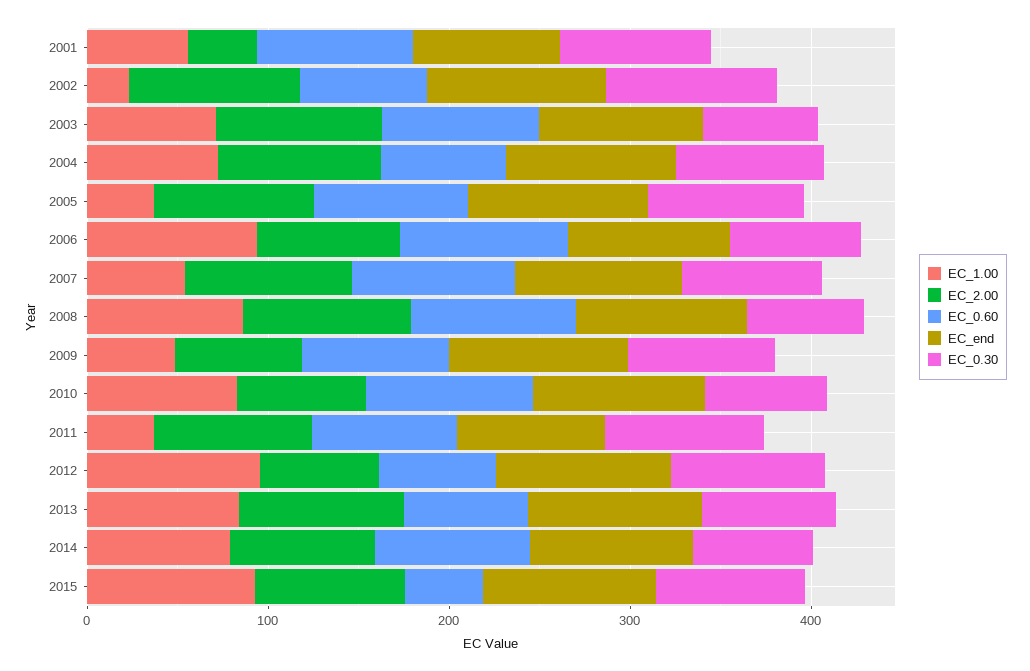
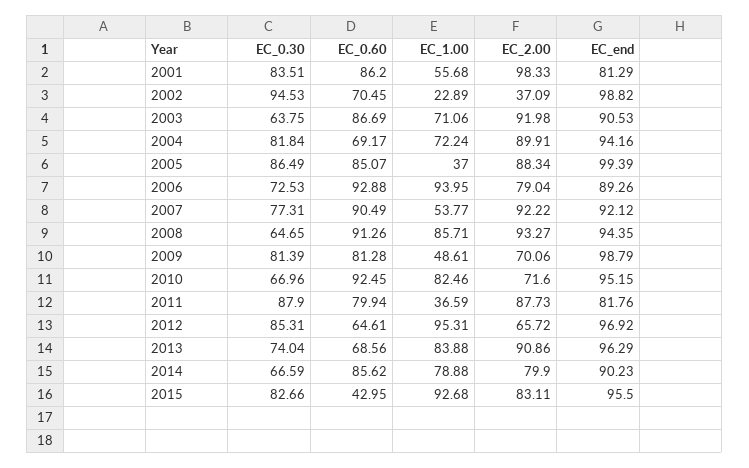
EC_2.00, 2001: 40 -> 98.33
EC_2.00, 2002: 100 -> 37.09

